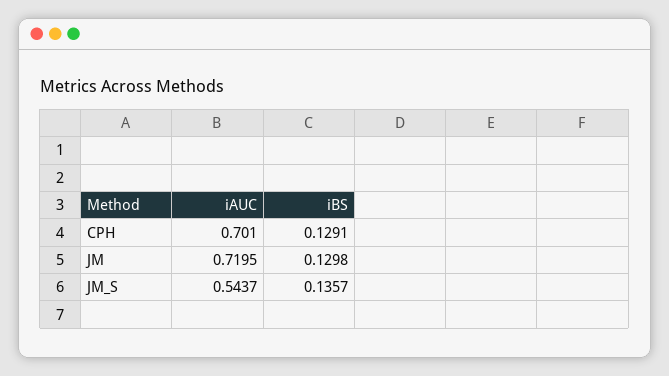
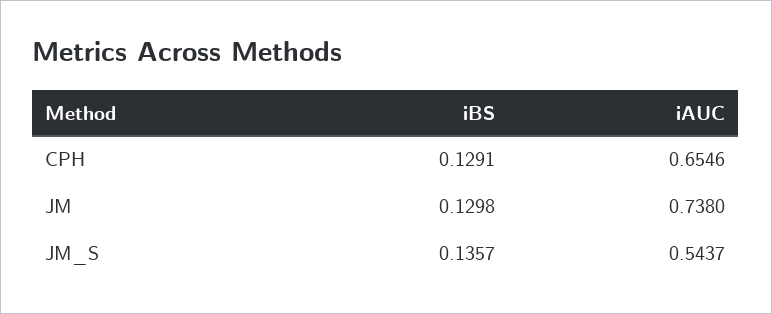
iAUC, CPH: 0.701 -> 0.6546
iAUC, JM: 0.7195 -> 0.738

